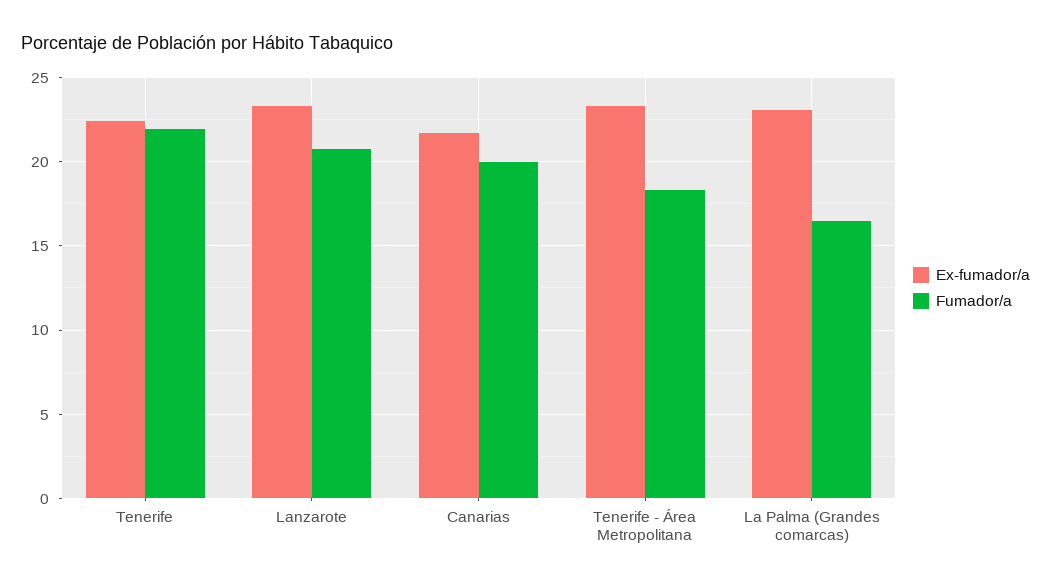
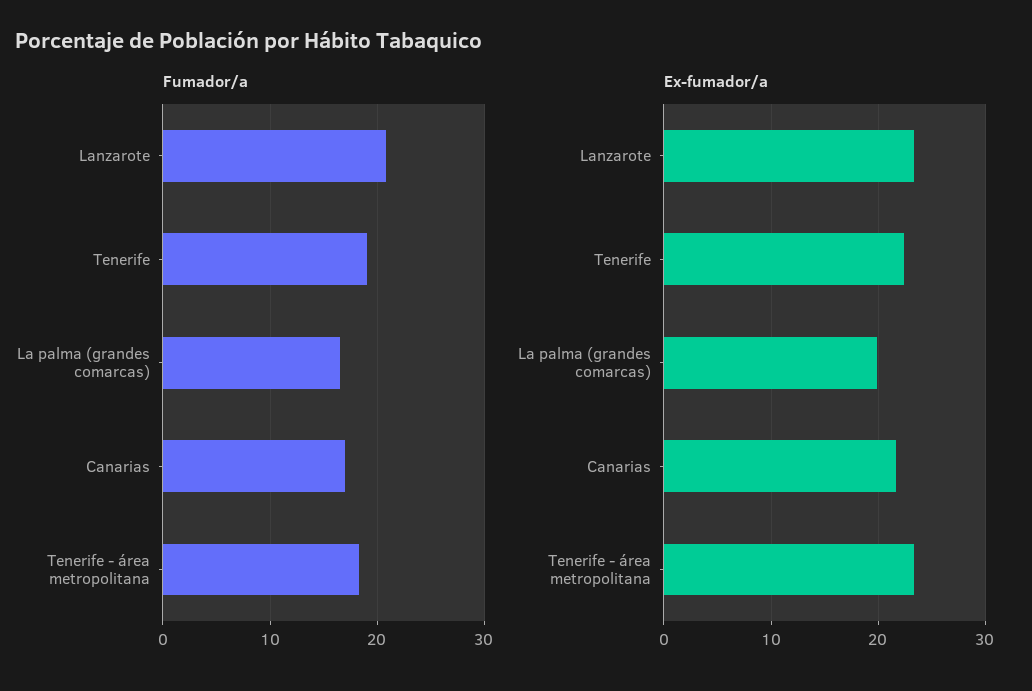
Fumador/a, Tenerife: 22 -> 19
Fumador/a, Canarias: 20 -> 17
Ex-fumador/a, La Palma (Grandes comarcas): 23 -> 20

